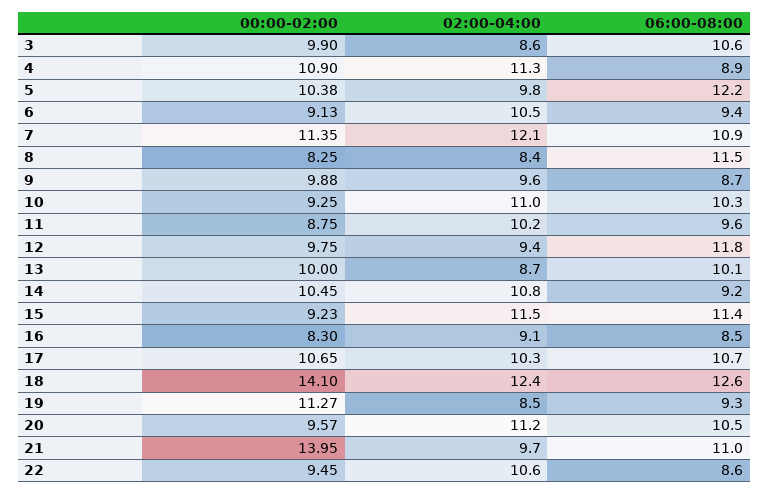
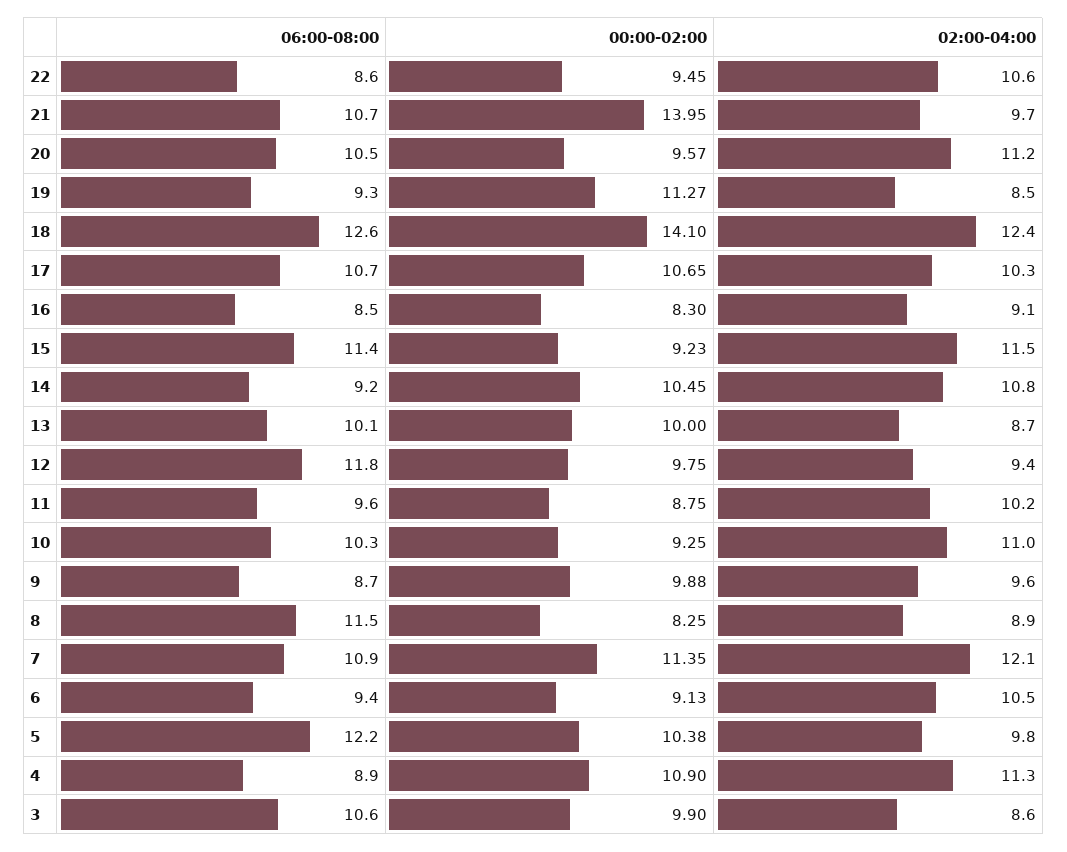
02:00-04:00, 8: 8.4 -> 8.9
06:00-08:00, 21: 11 -> 10.7

